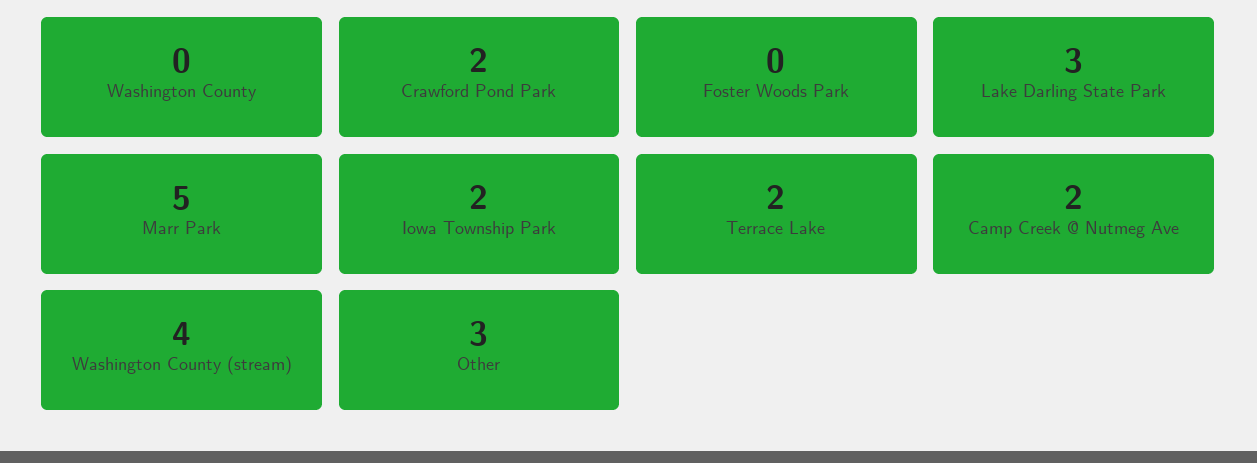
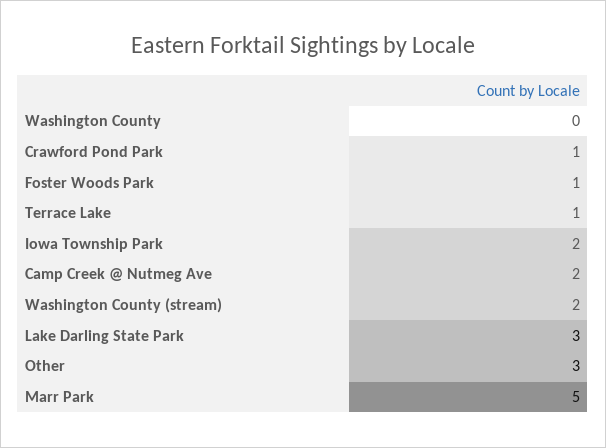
Crawford Pond Park: 2 -> 1
Foster Woods Park: 0 -> 1
Terrace Lake: 2 -> 1
Washington County (stream): 4 -> 2

